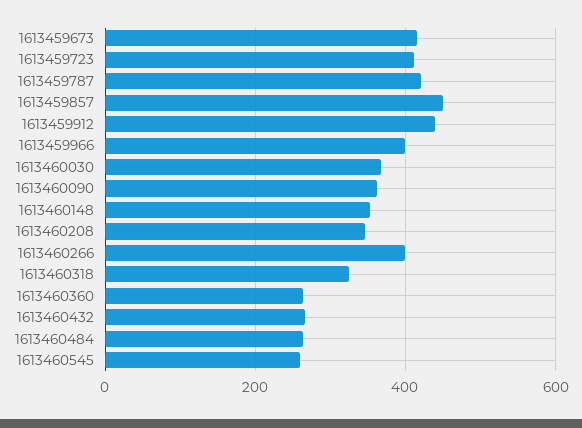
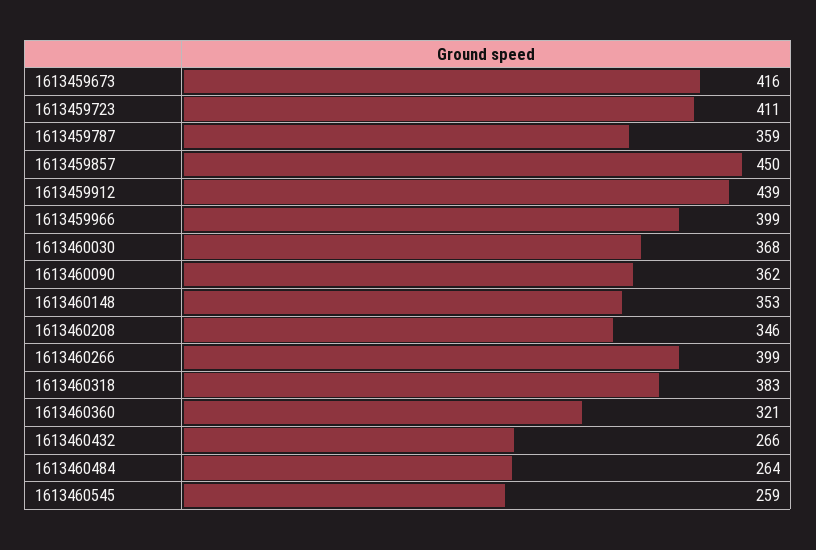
1613459787: 420 -> 359
1613460318: 320 -> 383
1613460360: 260 -> 321

